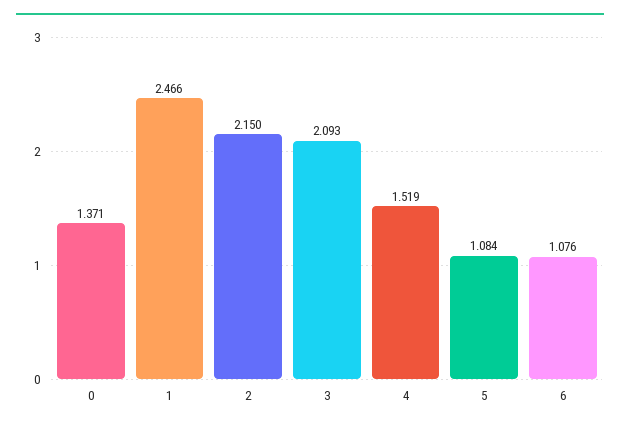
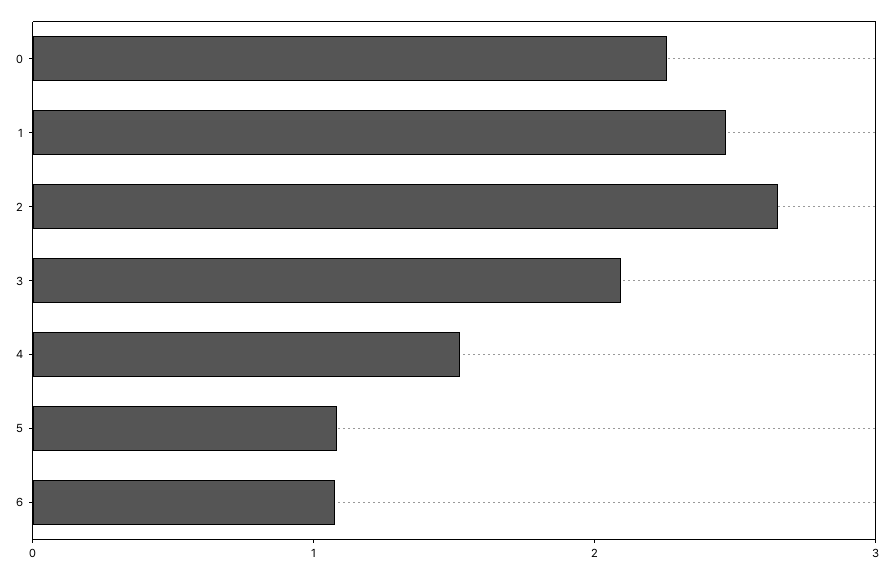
0: 1.371 -> 2.2
2: 2.15 -> 2.6

